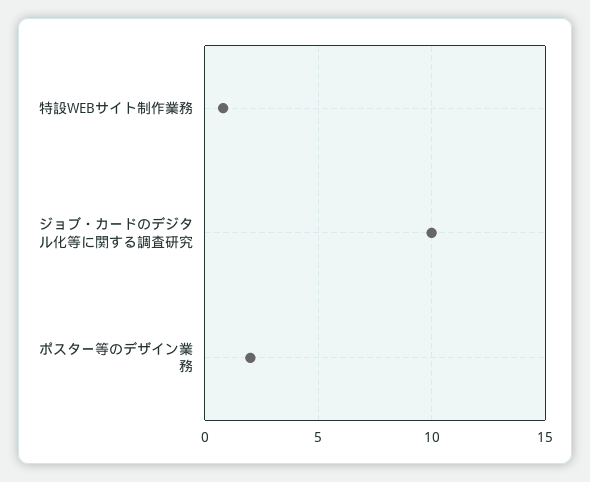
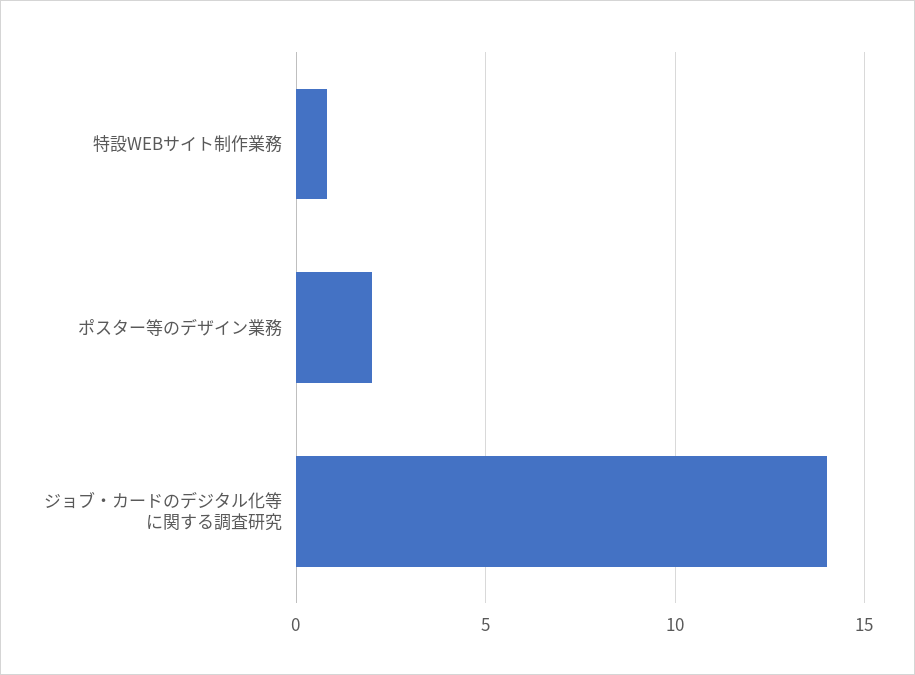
ジョブ・カードのデジタル化等に関する調査研究: 10 -> 14

